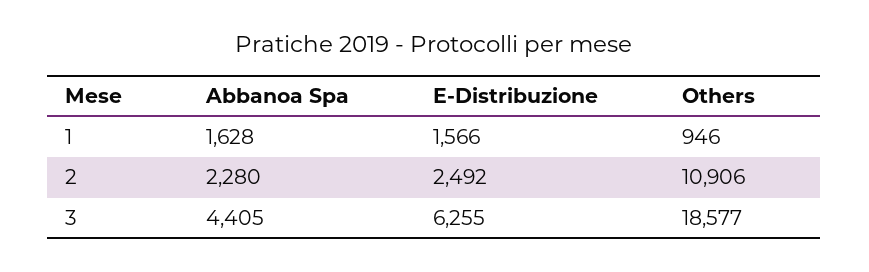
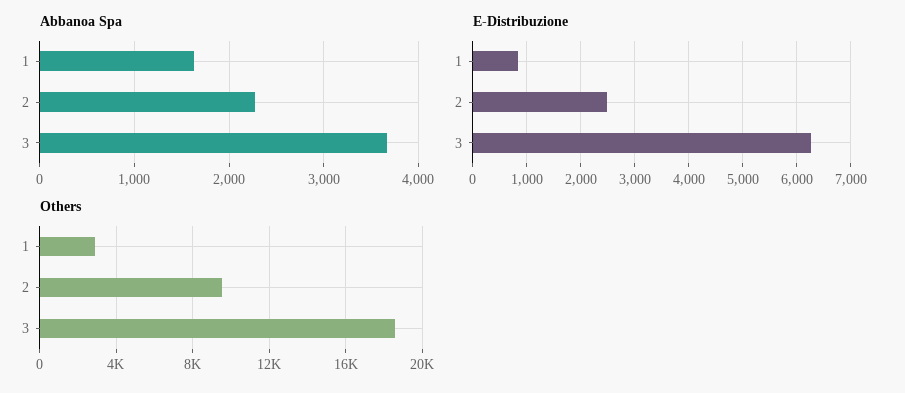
E-Distribuzione, 1: 1566 -> 800
Others, 1: 946 -> 3000
Others, 2: 10906 -> 9500
Abbanoa Spa, 3: 4405 -> 3700

